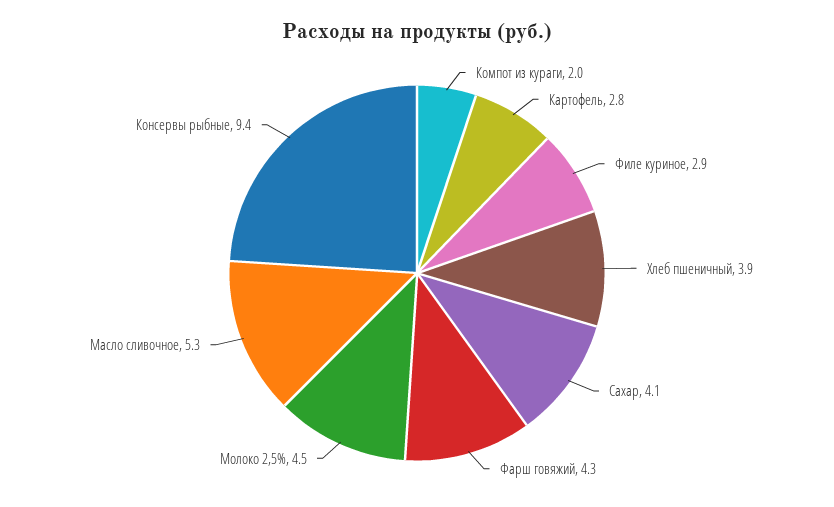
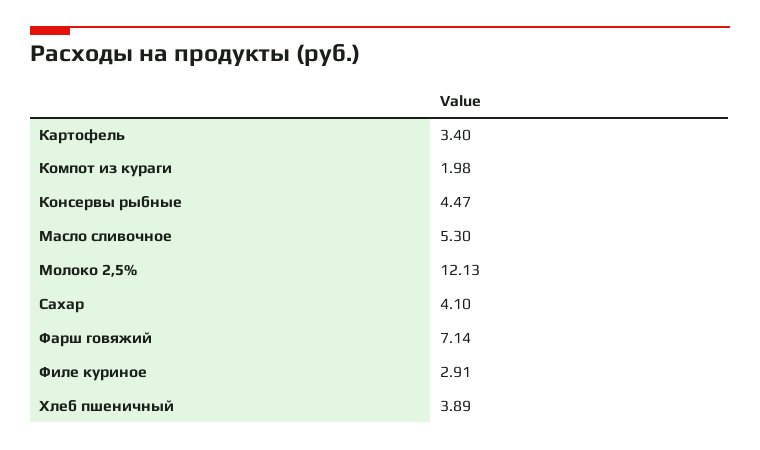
Картофель: 2.8 -> 3.4
Фарш говяжий: 4.3 -> 7.14
Молоко 2,5%: 4.5 -> 12.13
Консервы рыбные: 9.4 -> 4.47

